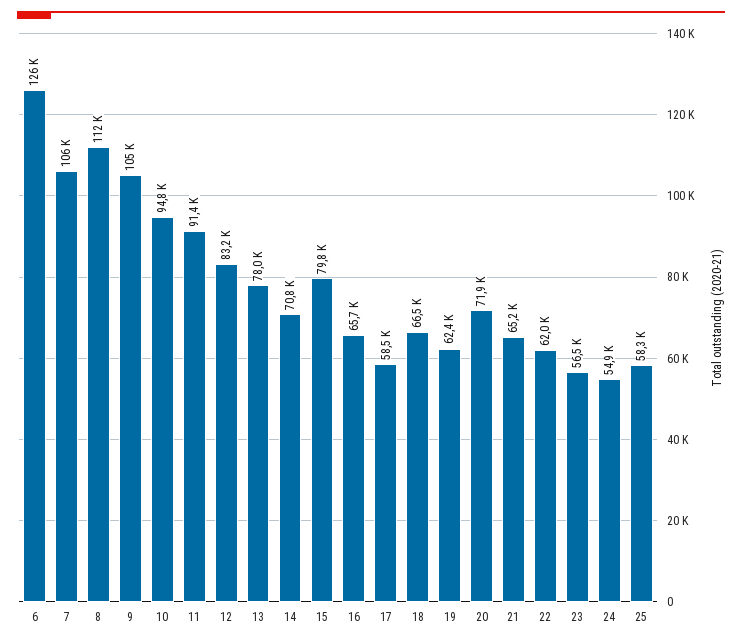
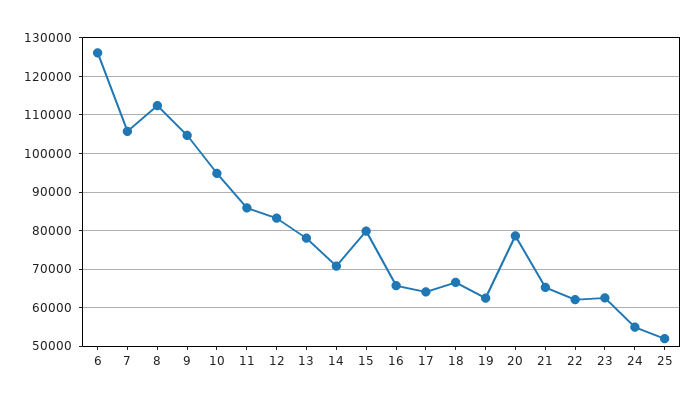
11: 91400 -> 86000
17: 58500 -> 64000
20: 71900 -> 78000
23: 56500 -> 62000
25: 58300 -> 52000

